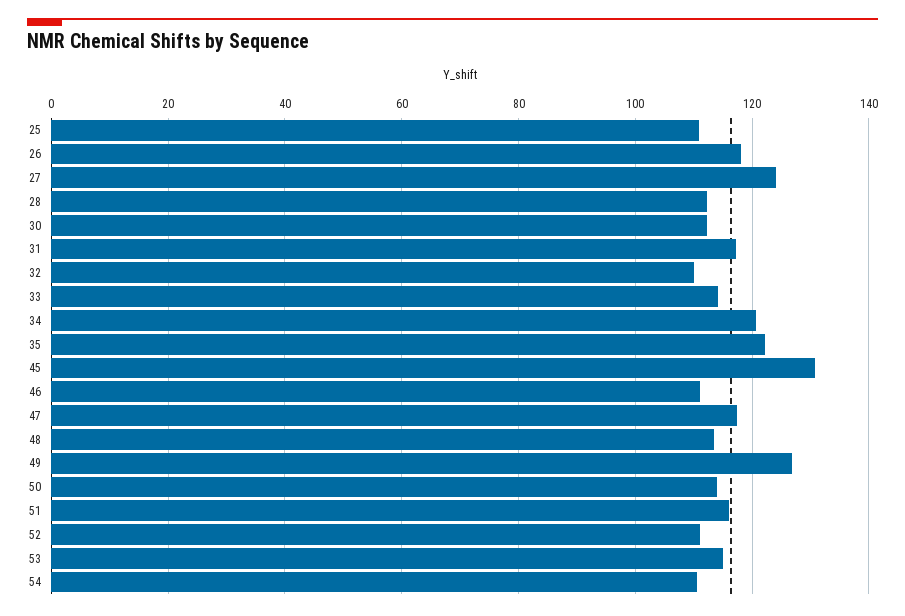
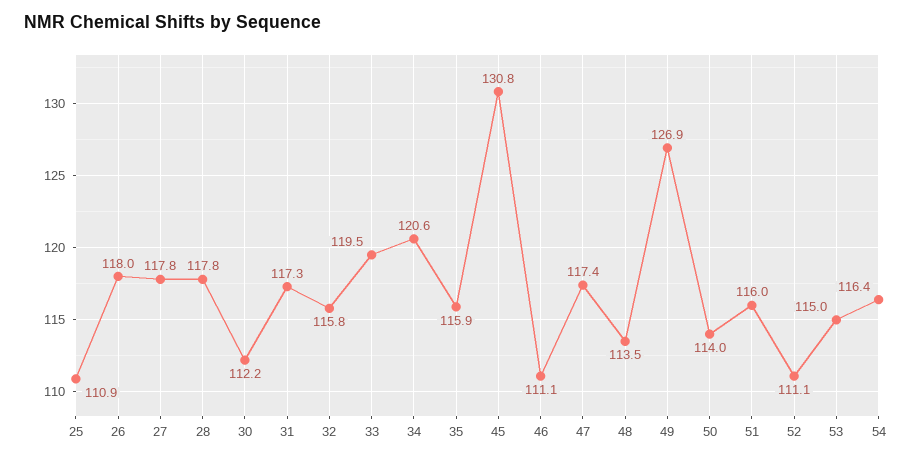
27: 124 -> 117.8
28: 112 -> 117.8
32: 110 -> 115.8
33: 114 -> 119.5
35: 122 -> 115.9
54: 110 -> 116.4

